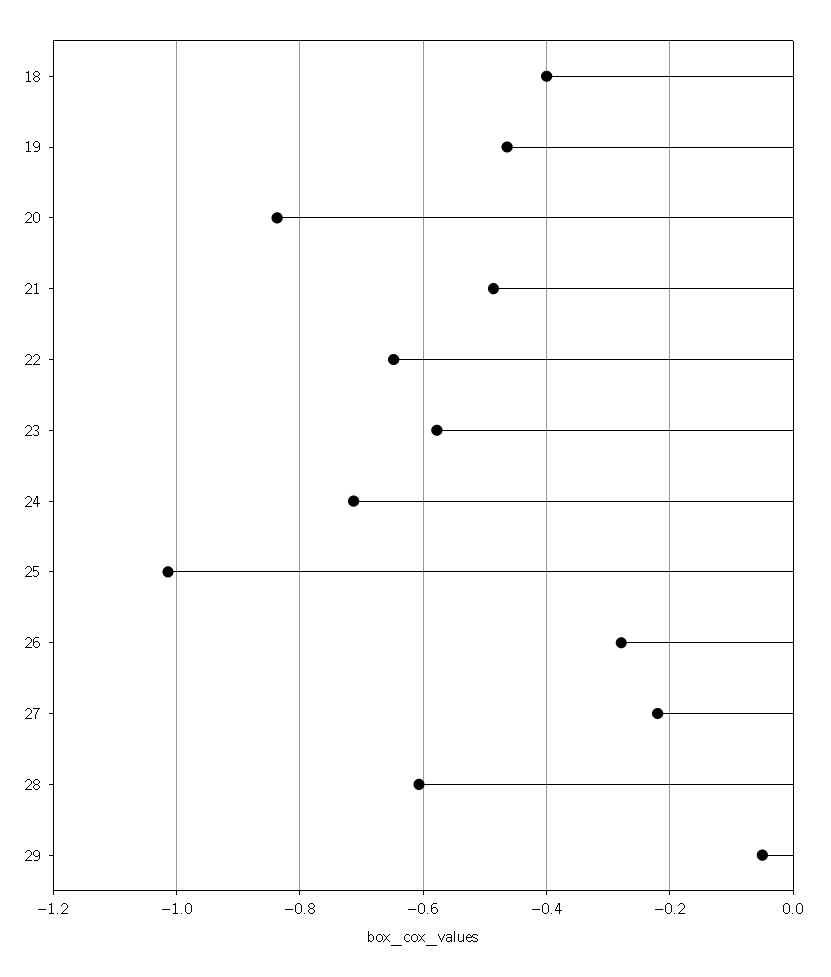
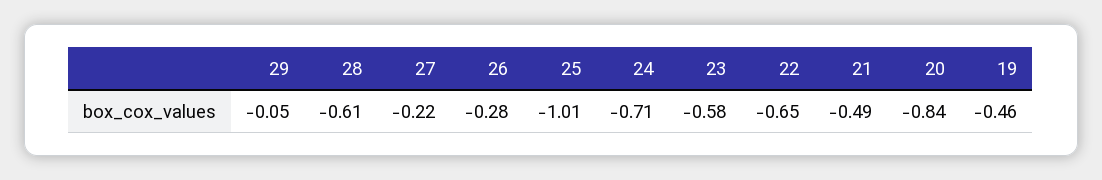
18: -0.4 -> none

